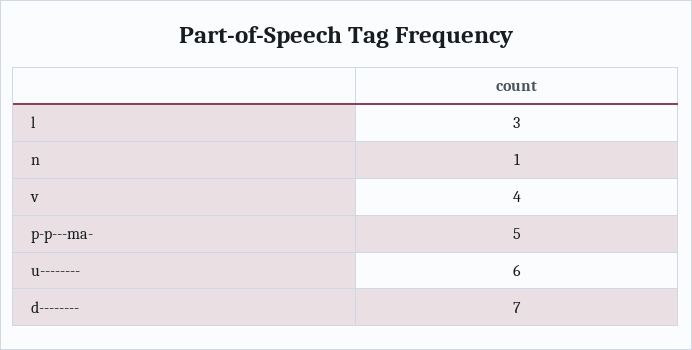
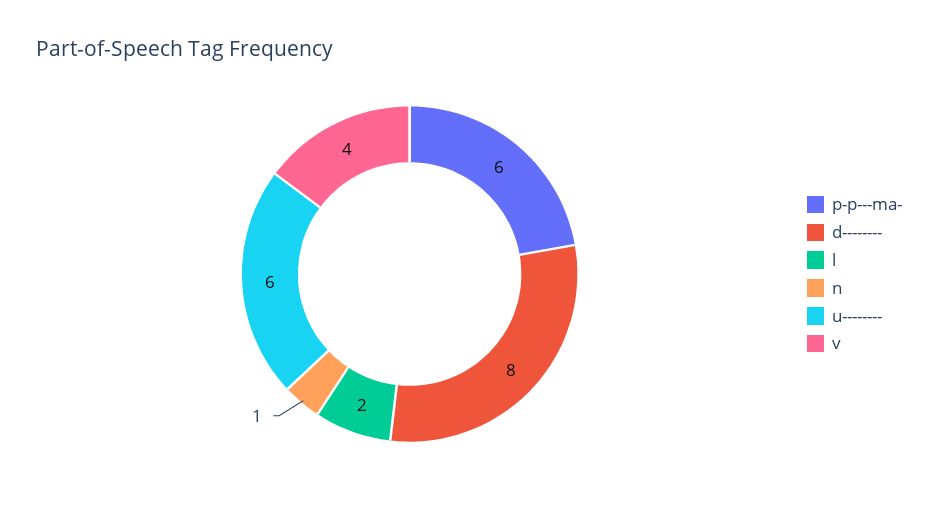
l: 3 -> 2
p-p---ma-: 5 -> 6
d--------: 7 -> 8

